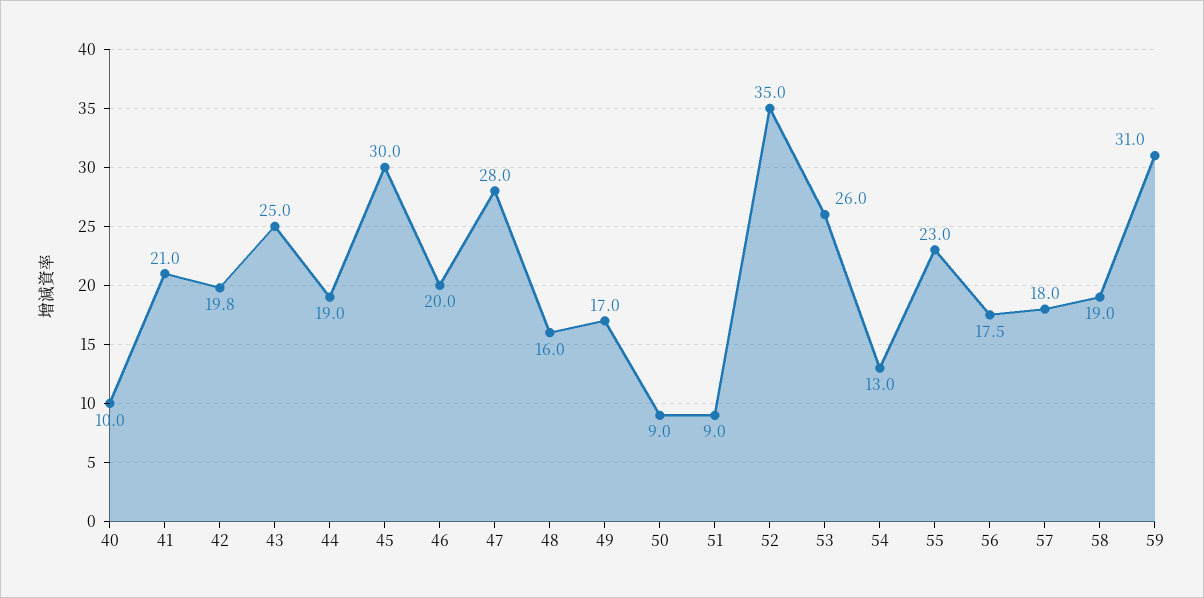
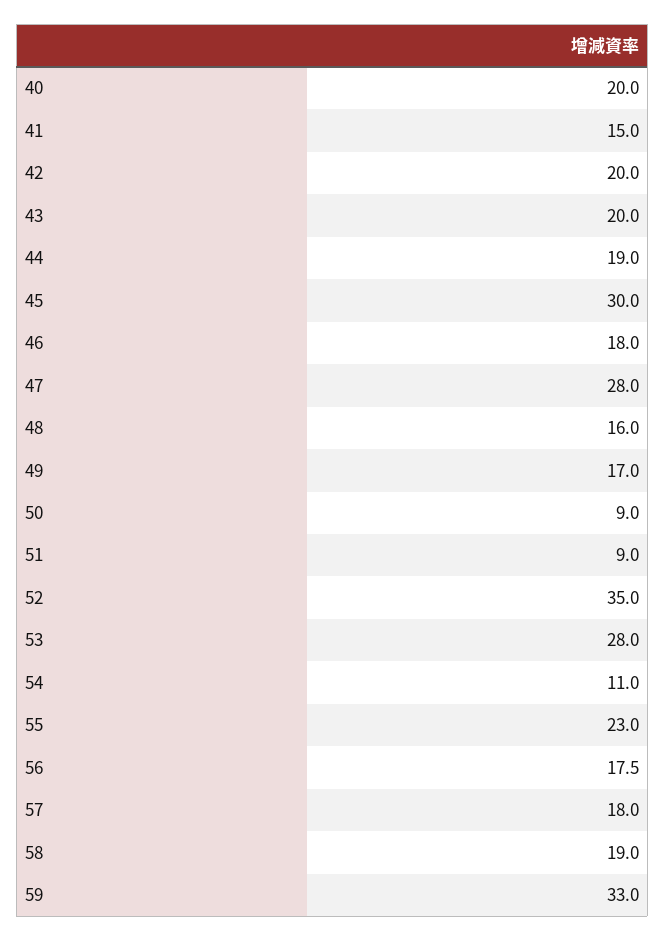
40: 10 -> 20
41: 21 -> 15
42: 19.8 -> 20
43: 25 -> 20
46: 20 -> 18
53: 26 -> 28
54: 13 -> 11
59: 31 -> 33

